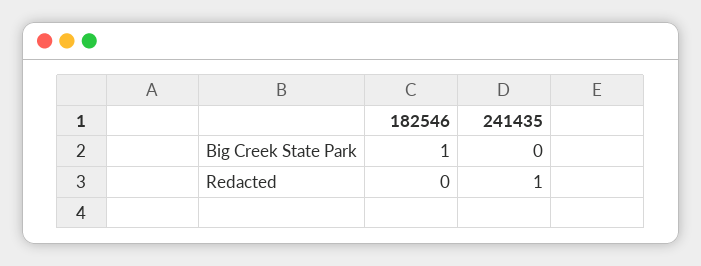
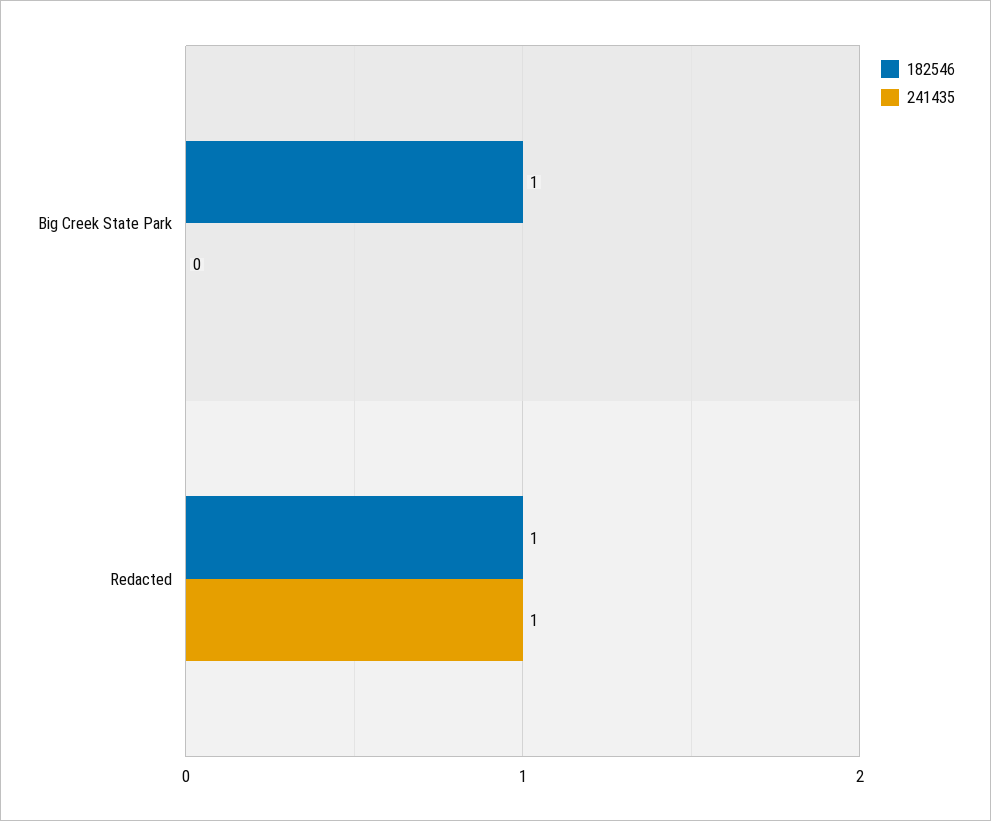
182546, Redacted: 0 -> 1

